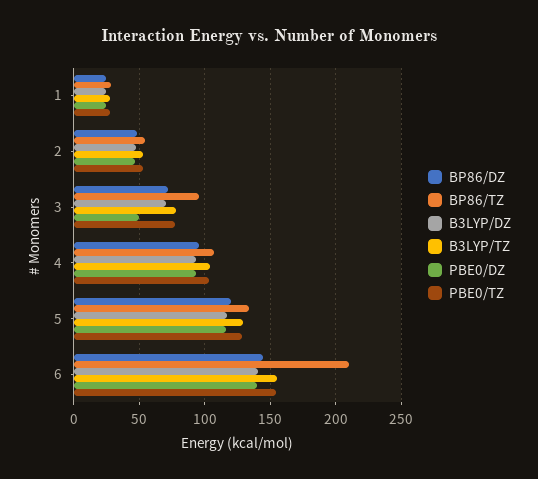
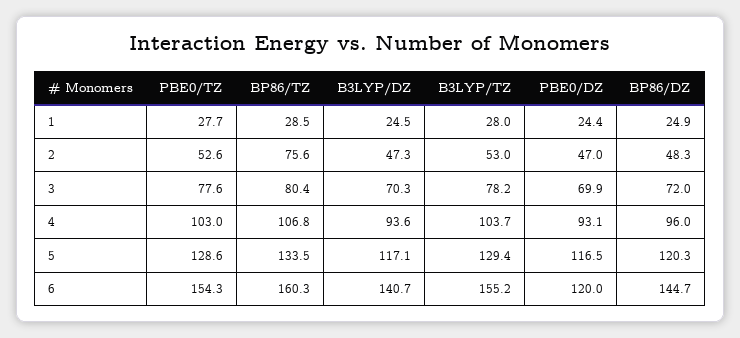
BP86/TZ, 2: 55 -> 75.6
BP86/TZ, 3: 95 -> 80.4
PBE0/DZ, 3: 50 -> 69.9
BP86/TZ, 6: 210 -> 160.3
PBE0/DZ, 6: 140 -> 120

